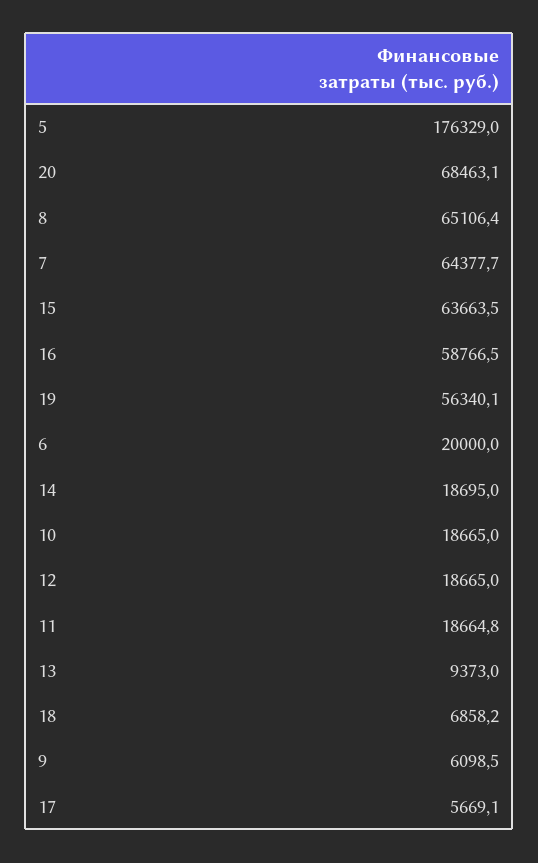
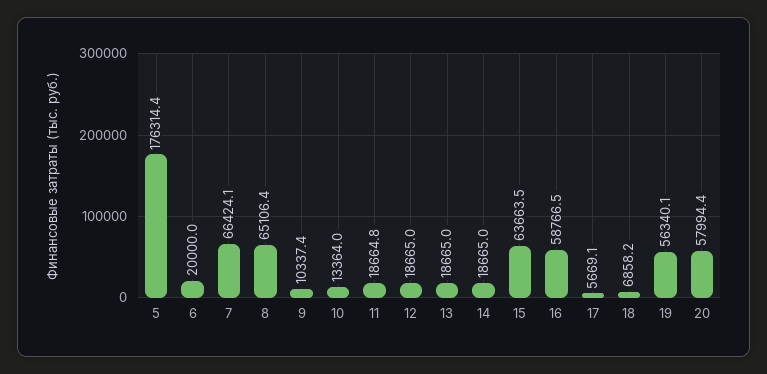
5: 176329 -> 176314.4
20: 68463.1 -> 57994.4
7: 64377.7 -> 66424.1
14: 18695 -> 18665
10: 18665 -> 13364
13: 9373 -> 18665
9: 6098.5 -> 10337.4

